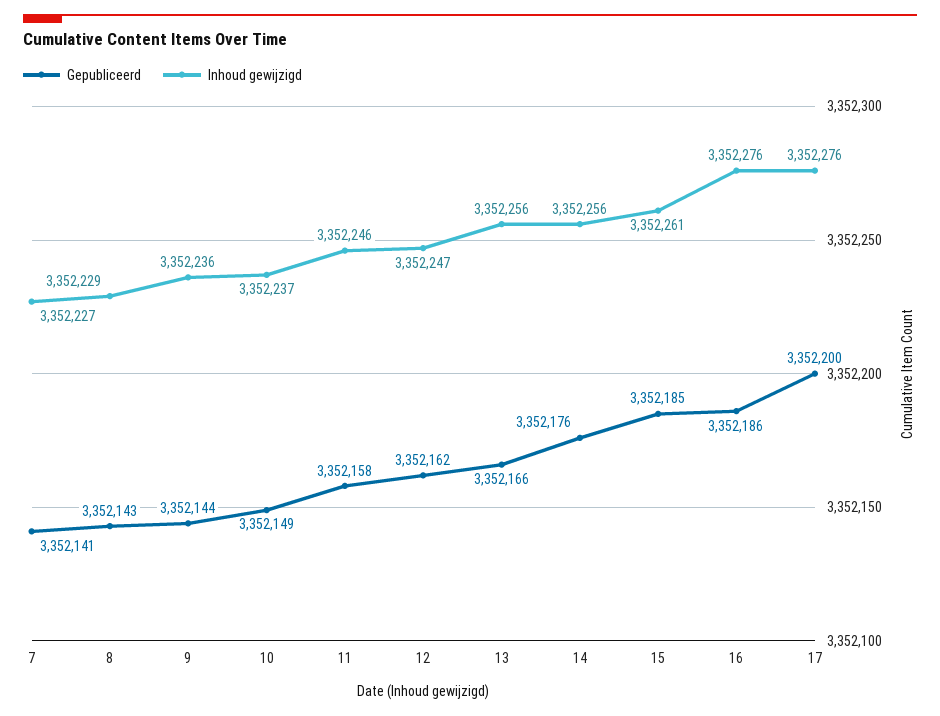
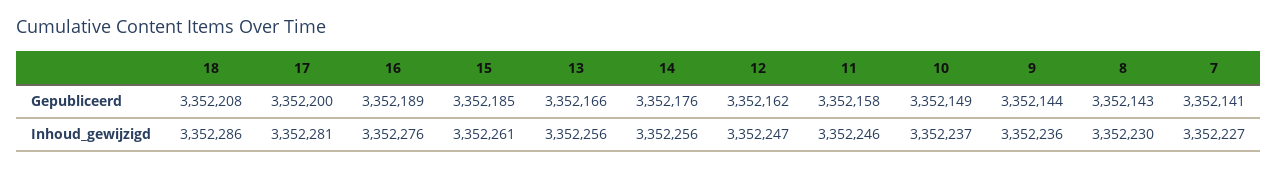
Inhoud gewijzigd, 8: 3352229 -> 3352230
Gepubliceerd, 16: 3352186 -> 3352189
Inhoud gewijzigd, 17: 3352276 -> 3352281
Gepubliceerd, 18: none -> 3352208
Inhoud gewijzigd, 18: none -> 3352286

